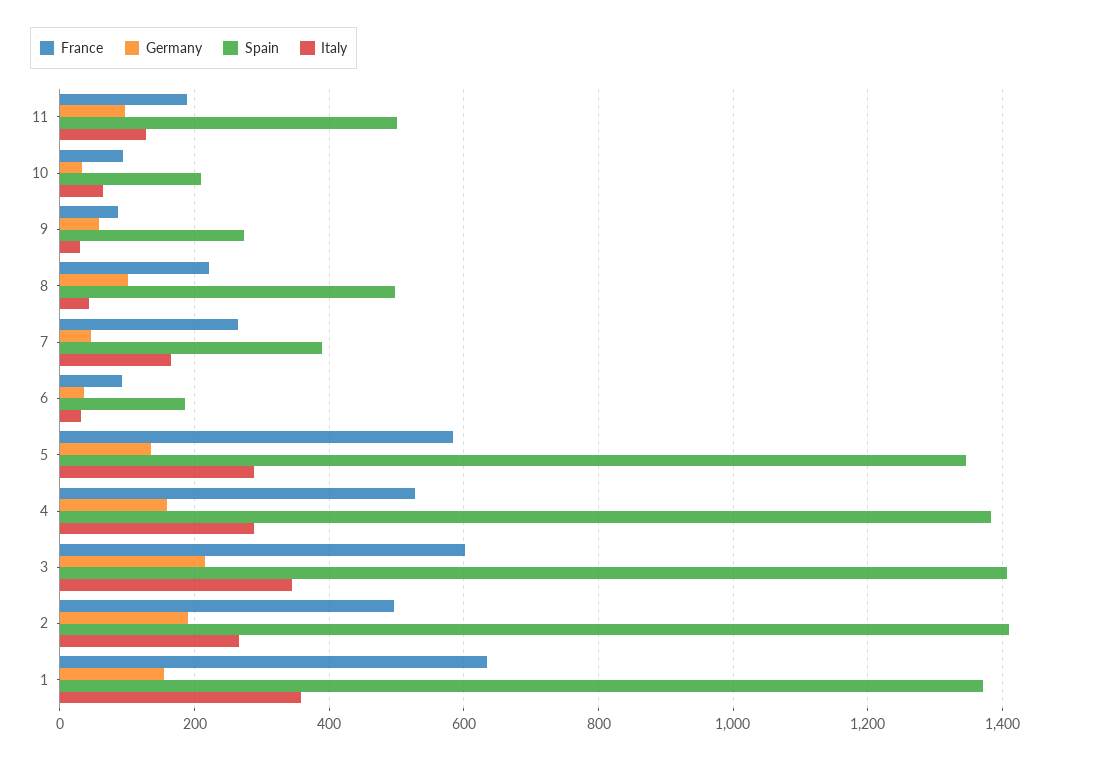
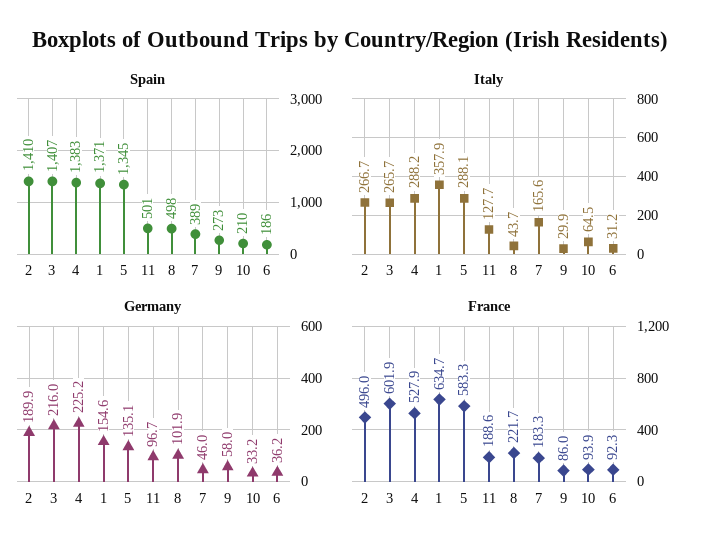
France, 7: 260 -> 183.3
Germany, 4: 160 -> 225.2
Italy, 3: 340 -> 265.7

